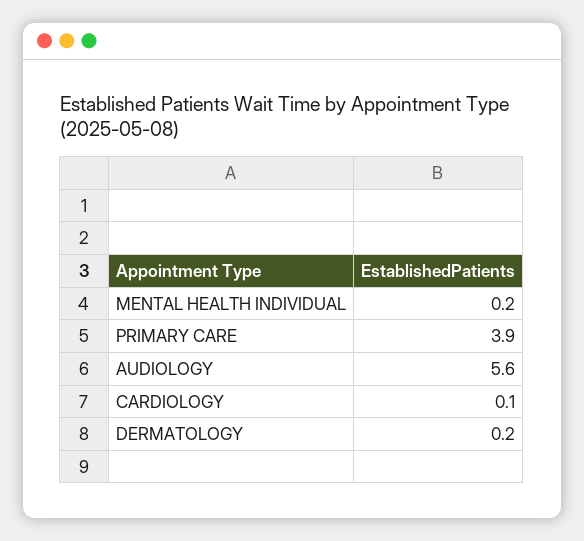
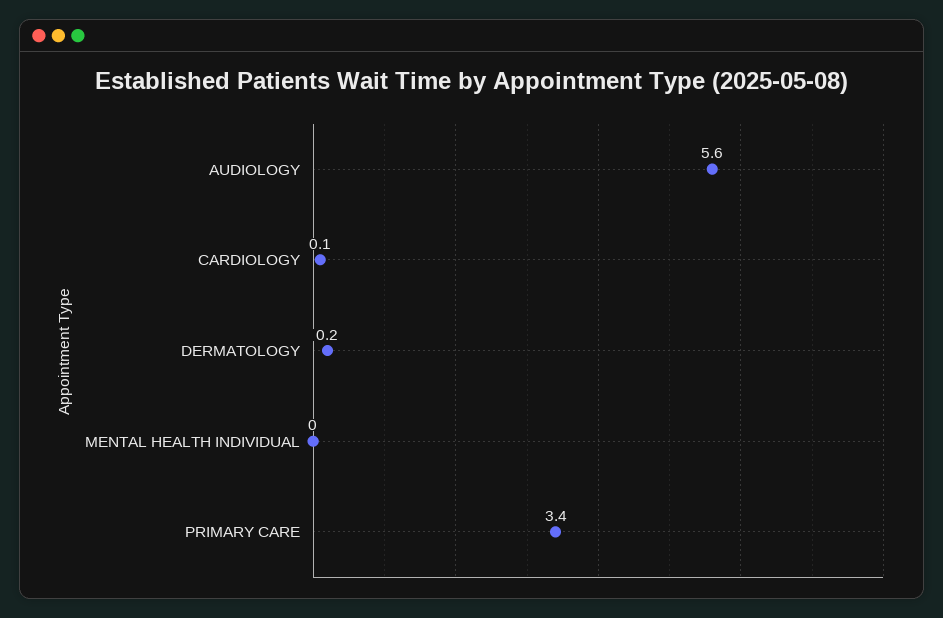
MENTAL HEALTH INDIVIDUAL: 0.2 -> 0
PRIMARY CARE: 3.9 -> 3.4

